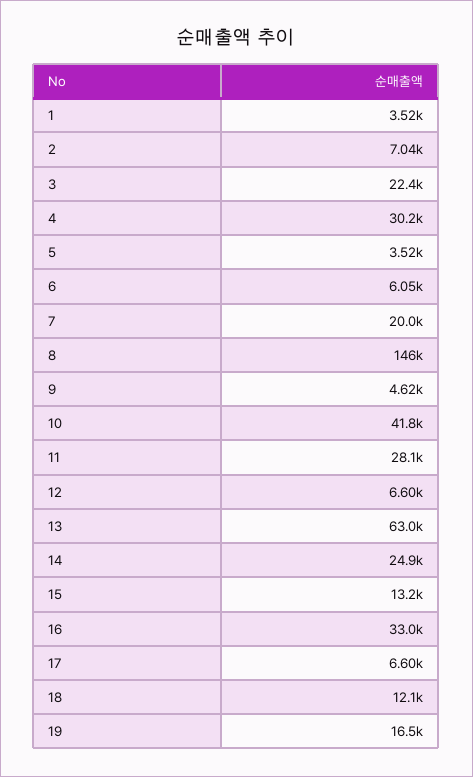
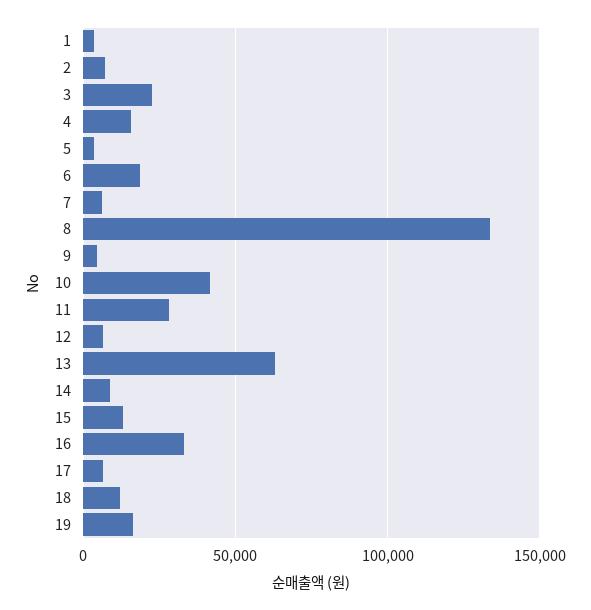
4: 30200 -> 15000
6: 6050 -> 20000
7: 20000 -> 5000
8: 146000 -> 135000
14: 24900 -> 10000

